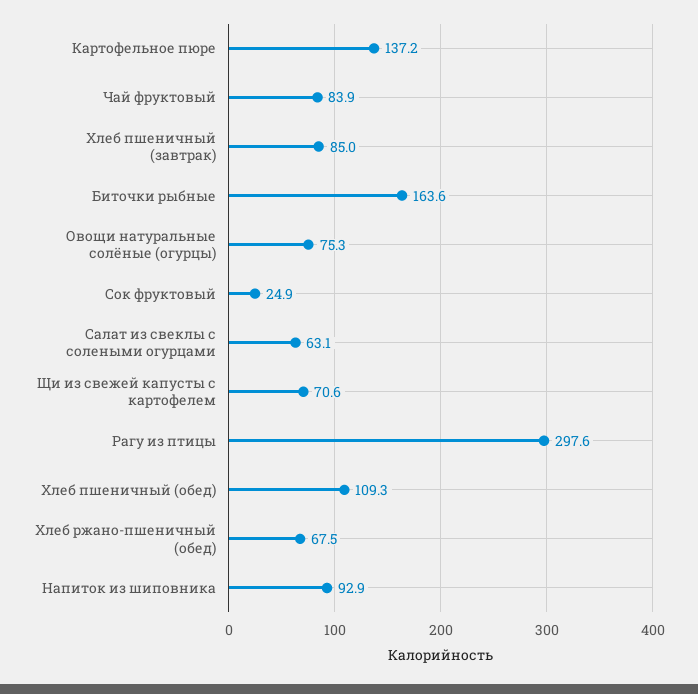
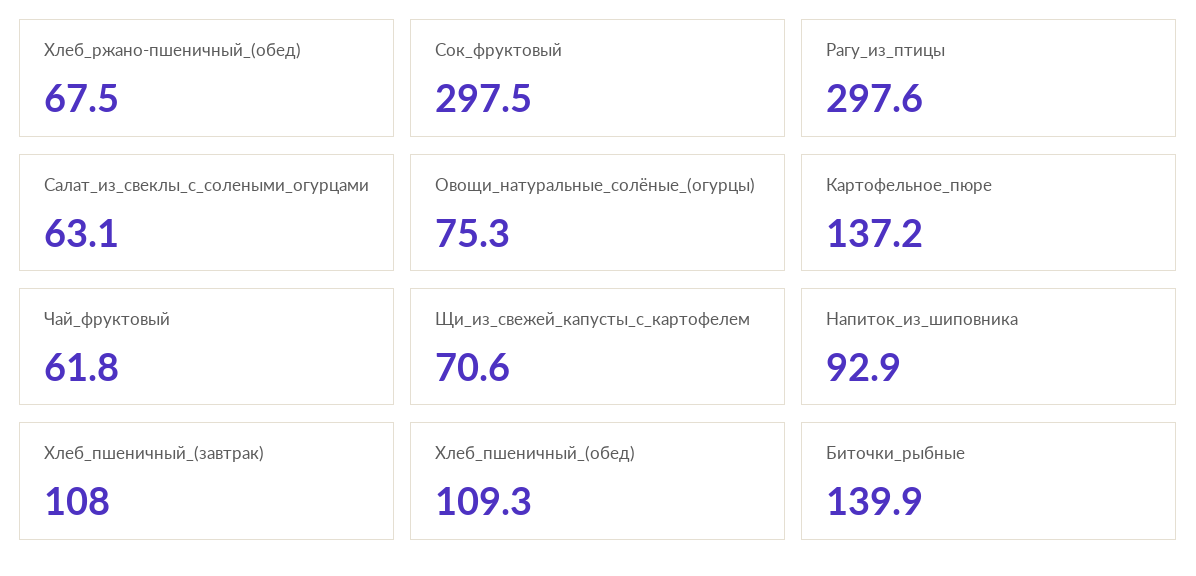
Чай фруктовый: 83.9 -> 61.8
Хлеб пшеничный (завтрак): 85 -> 108
Биточки рыбные: 163.6 -> 139.9
Сок фруктовый: 24.9 -> 297.5

